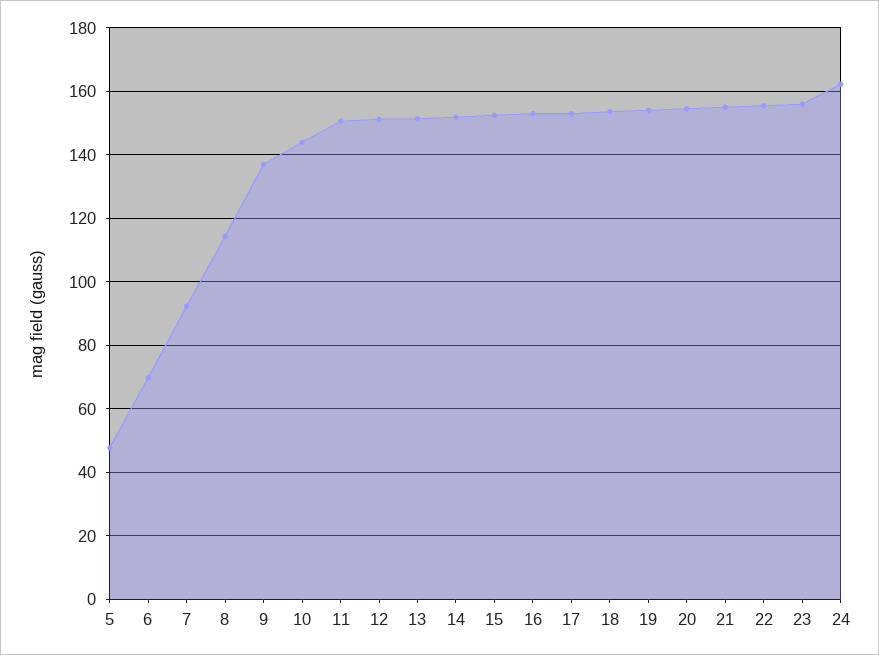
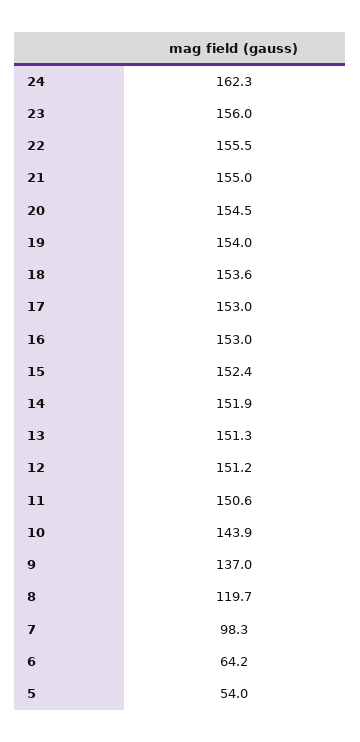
5: 48 -> 54
6: 70 -> 64.2
7: 92 -> 98.3
8: 114 -> 119.7

